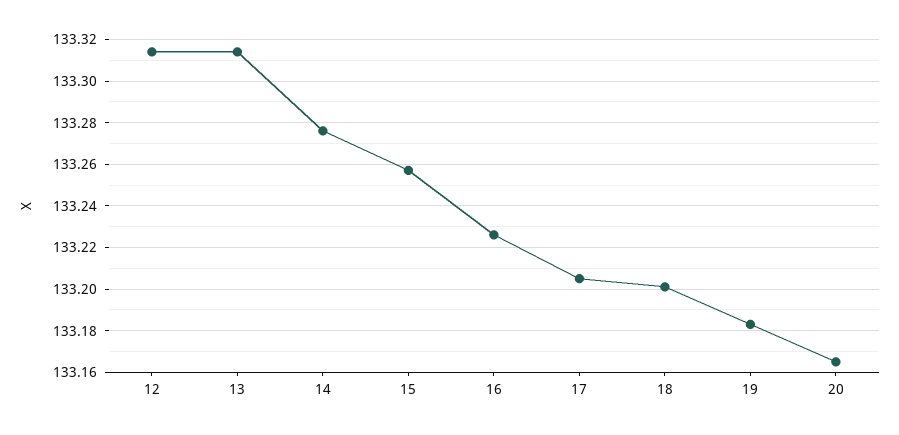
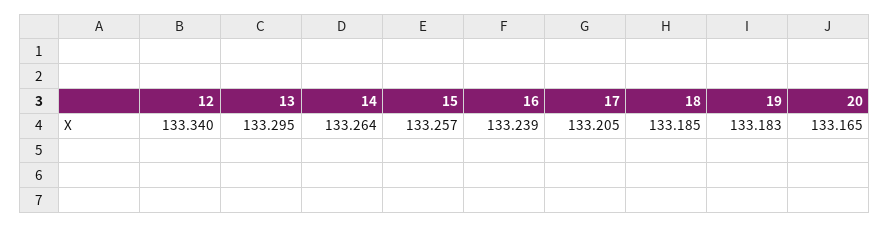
12: 133.315 -> 133.34
13: 133.315 -> 133.295
14: 133.275 -> 133.264
16: 133.225 -> 133.239
18: 133.2 -> 133.185

